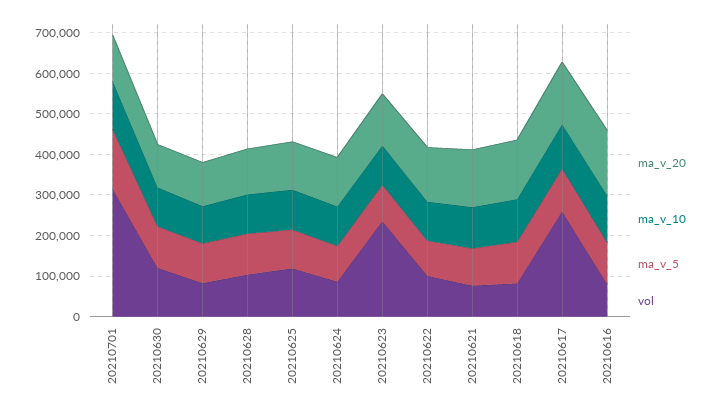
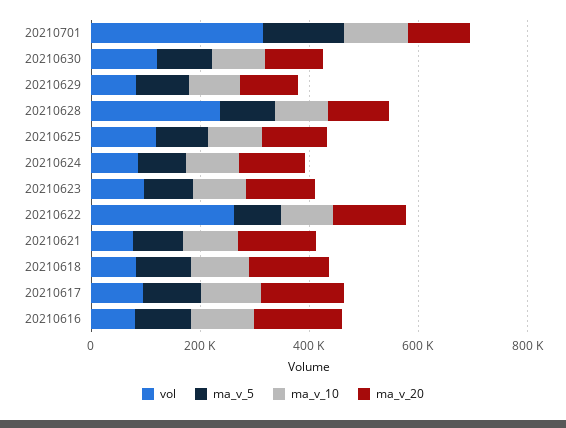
vol, 20210628: 100000 -> 250000
vol, 20210623: 240000 -> 100000
vol, 20210622: 100000 -> 250000
vol, 20210617: 260000 -> 100000

